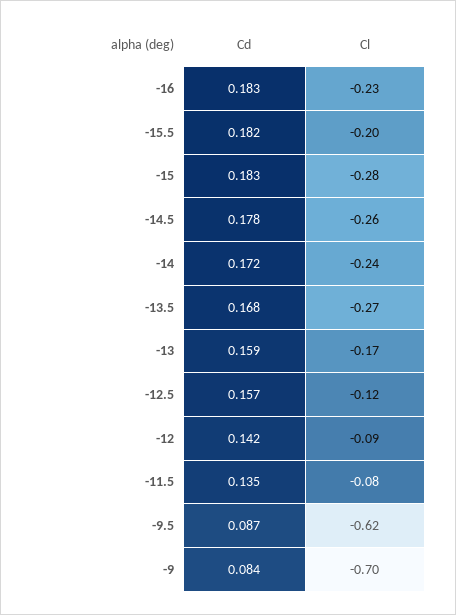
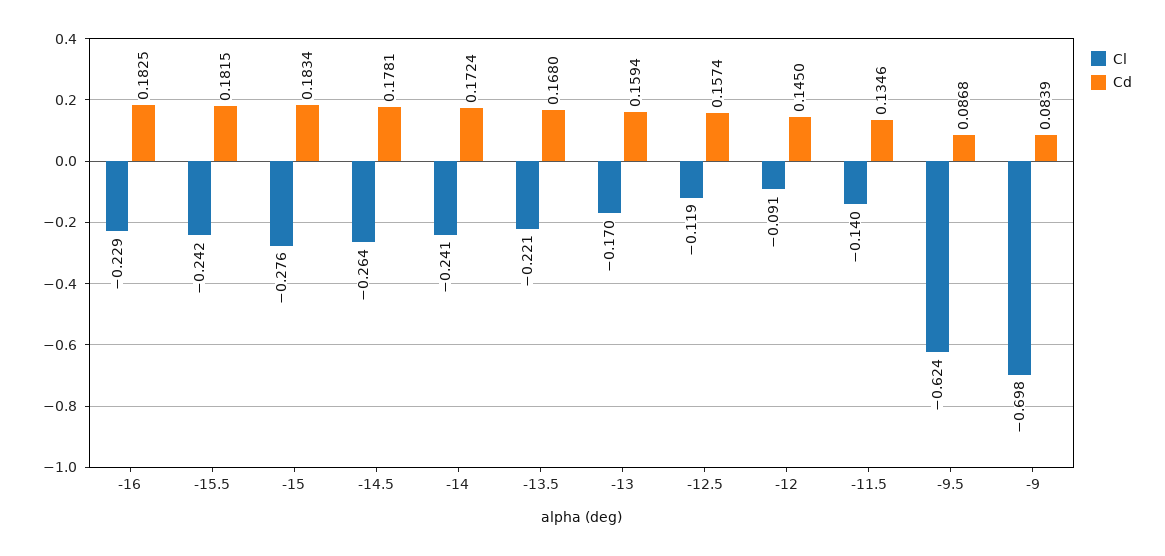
Cl, -15.5: -0.2 -> -0.242
Cl, -13.5: -0.27 -> -0.221
Cd, -12: 0.142 -> 0.145
Cl, -11.5: -0.08 -> -0.14

